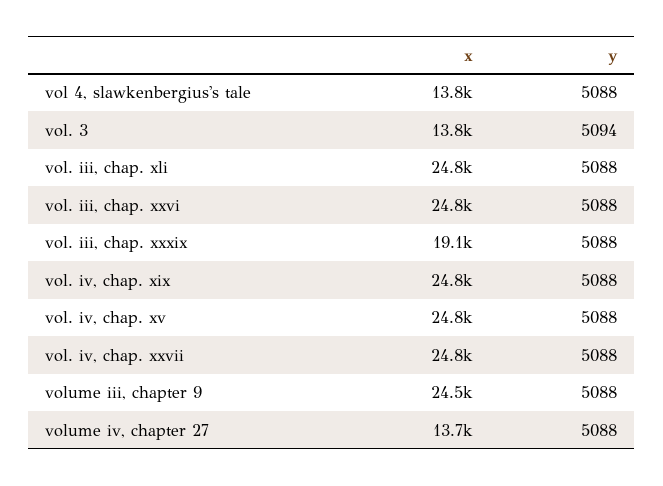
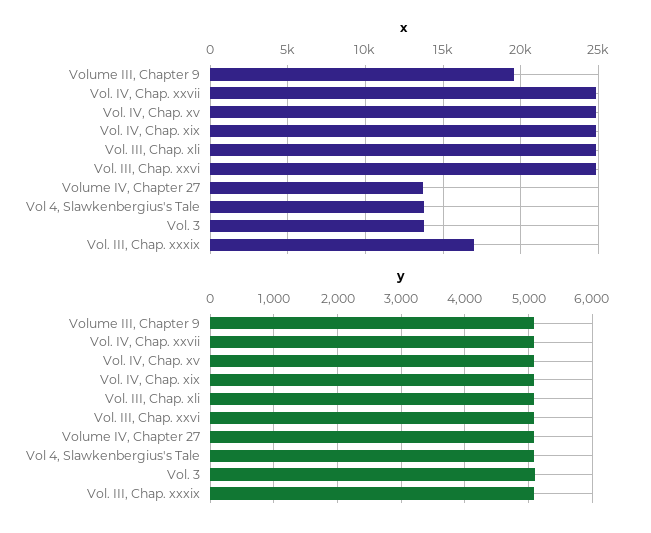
x, vol. iii, chap. xxxix: 19100 -> 17000
x, volume iii, chapter 9: 24500 -> 19500

